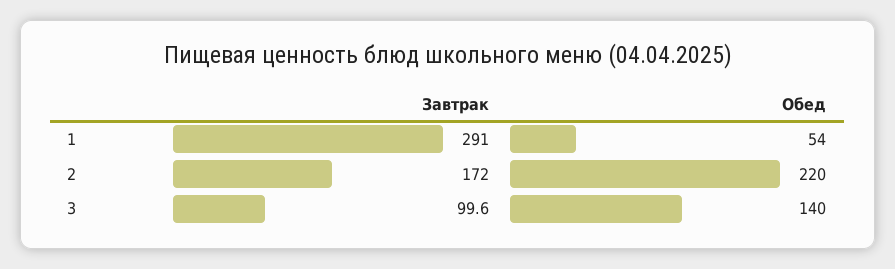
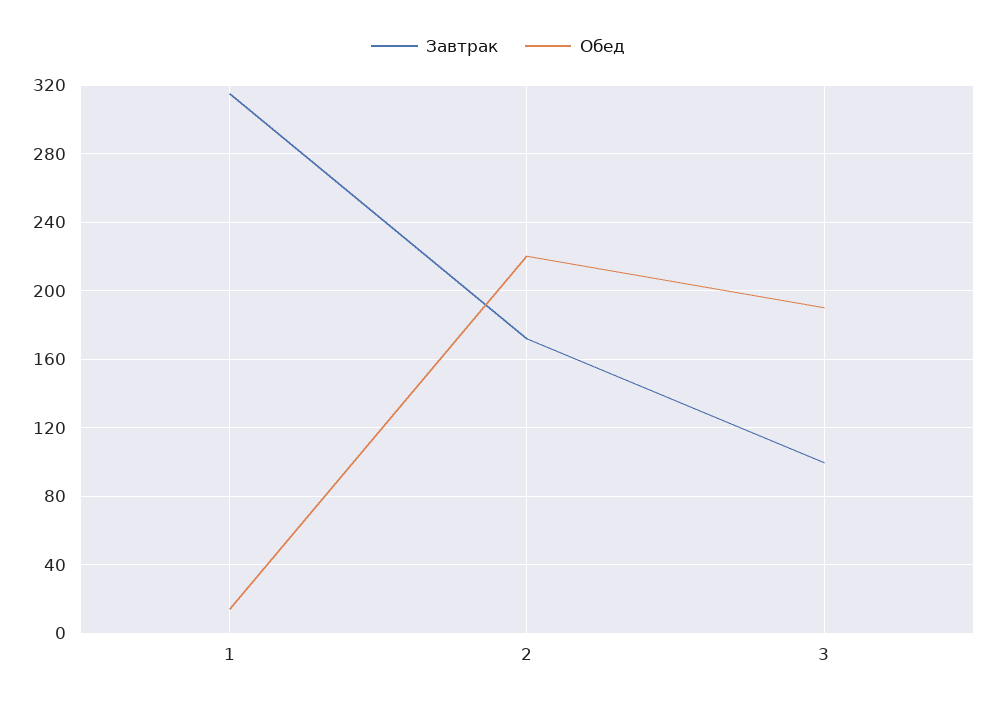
Завтрак, 1: 291 -> 315
Обед, 1: 54 -> 15
Обед, 3: 140 -> 190

